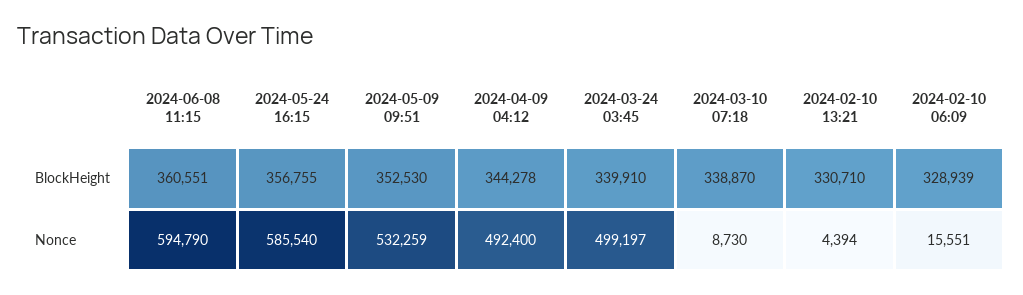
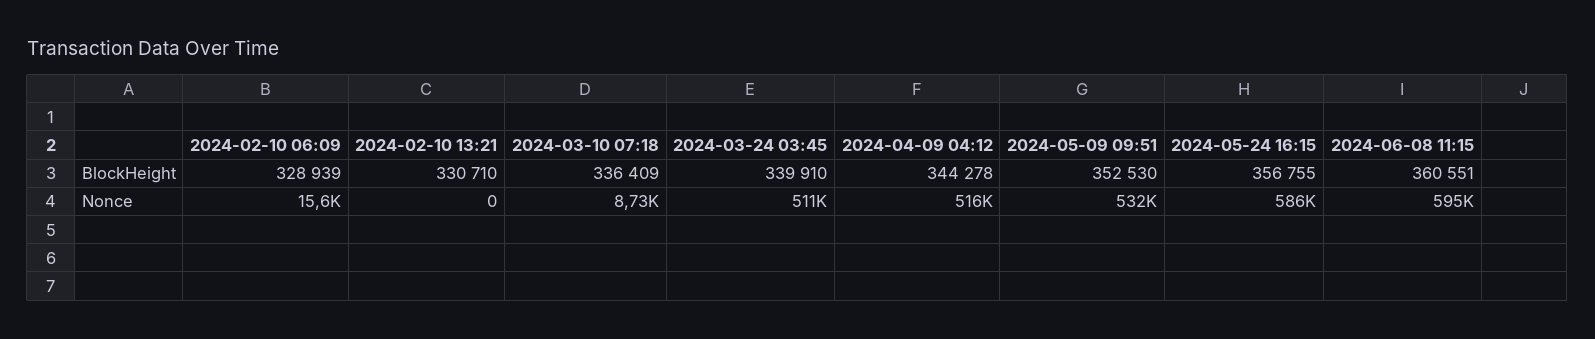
2024-03-10 07:18, BlockHeight: 338870 -> 336409
2024-04-09 04:12, Nonce: 492400 -> 516000
2024-03-24 03:45, Nonce: 499197 -> 511000
2024-02-10 13:21, Nonce: 4394 -> 0

